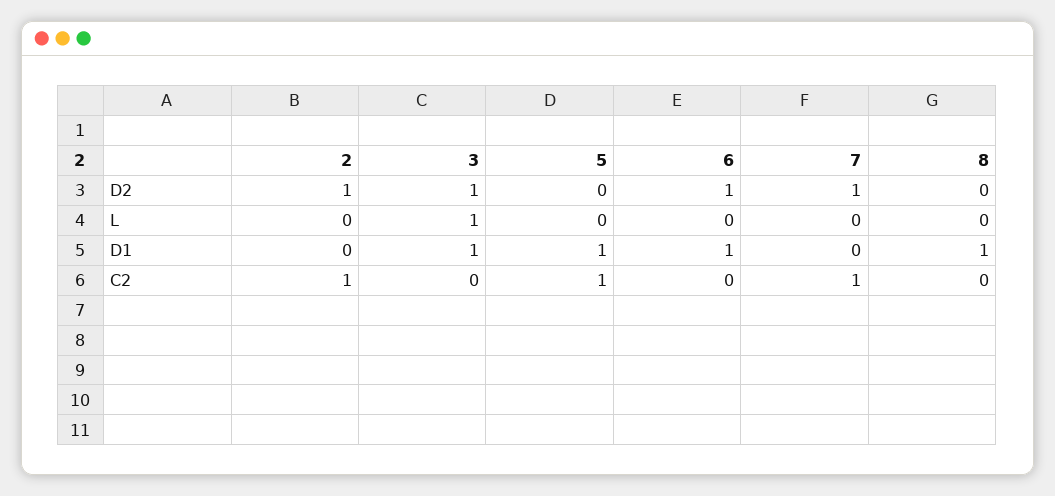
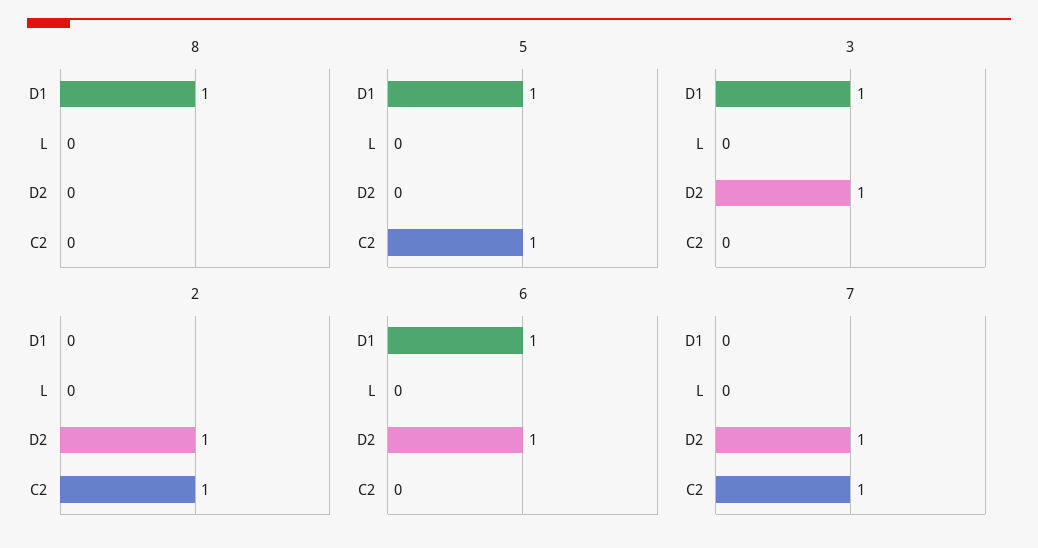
3, L: 1 -> 0

